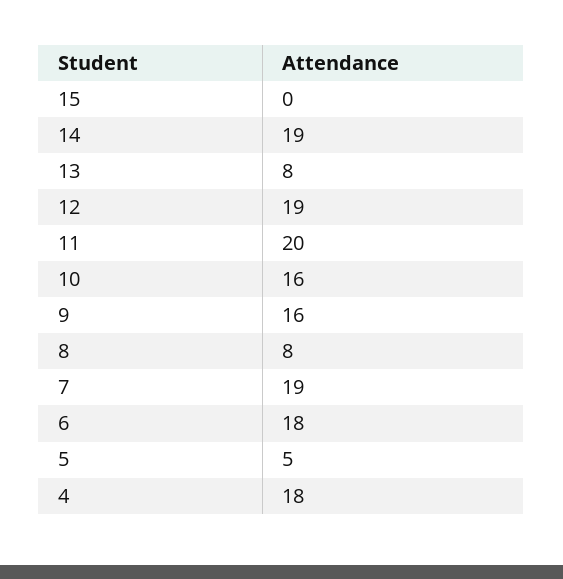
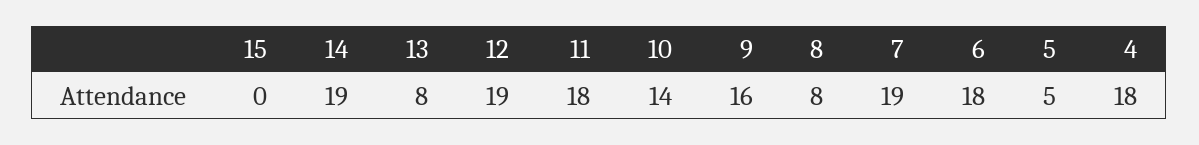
11: 20 -> 18
10: 16 -> 14

